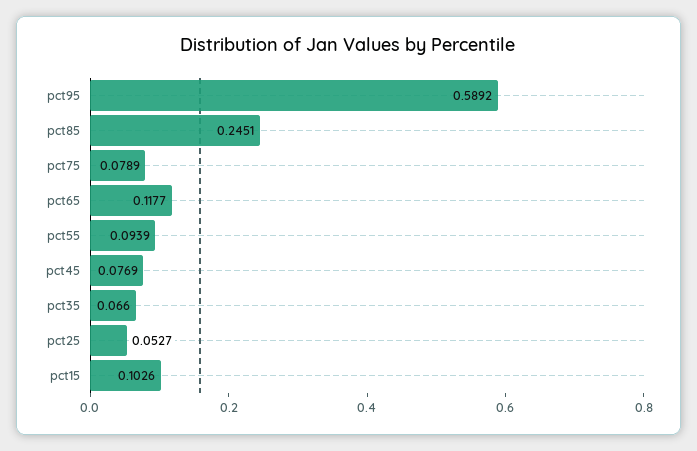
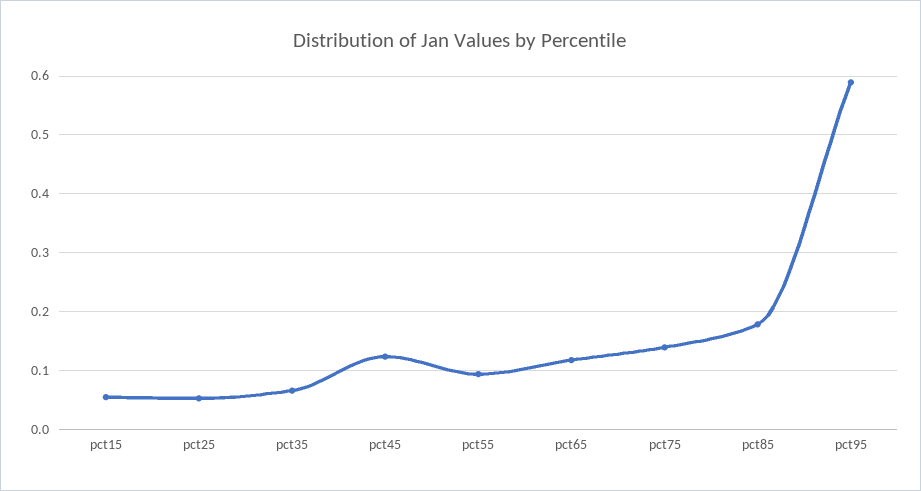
pct85: 0.2451 -> 0.18
pct75: 0.0789 -> 0.14
pct45: 0.0769 -> 0.12
pct15: 0.1026 -> 0.06

